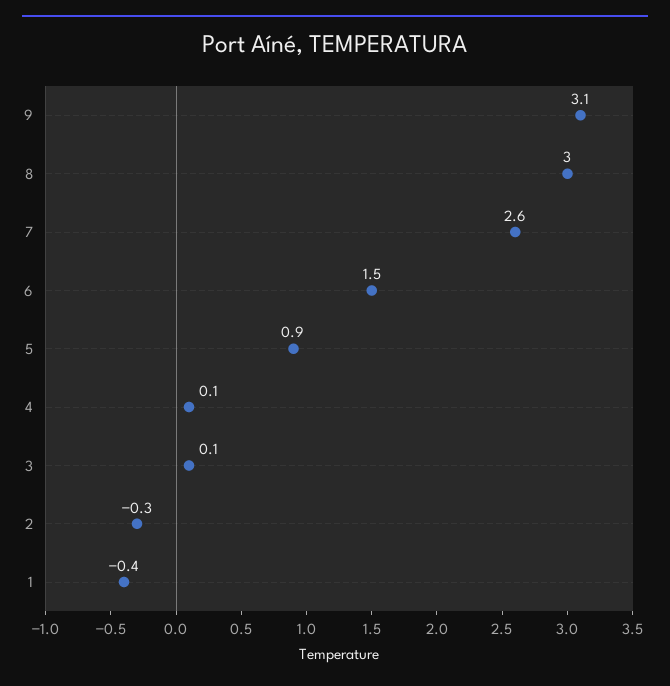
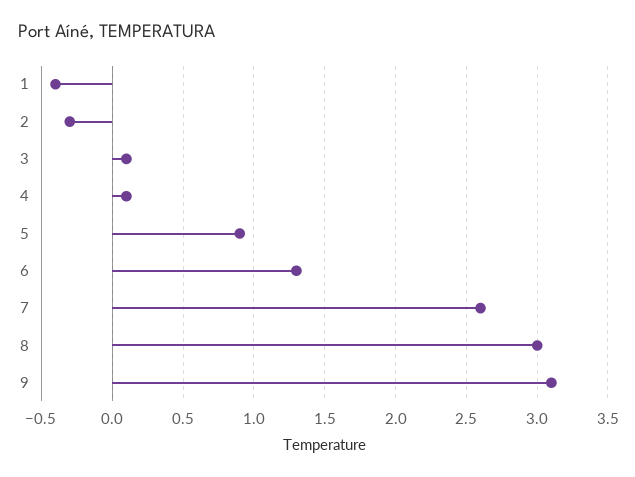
6: 1.5 -> 1.3

